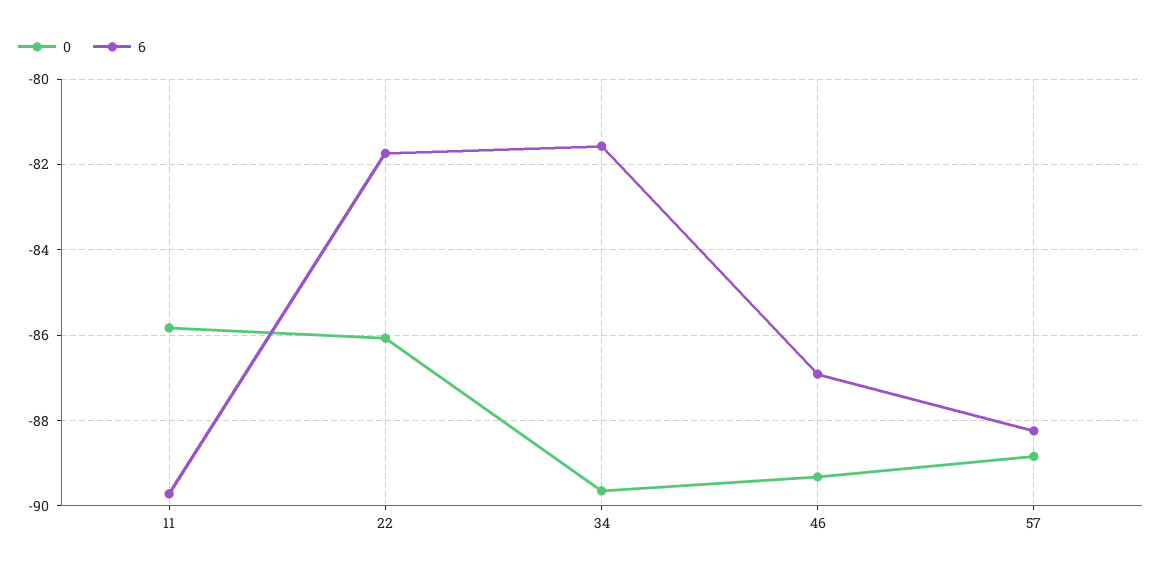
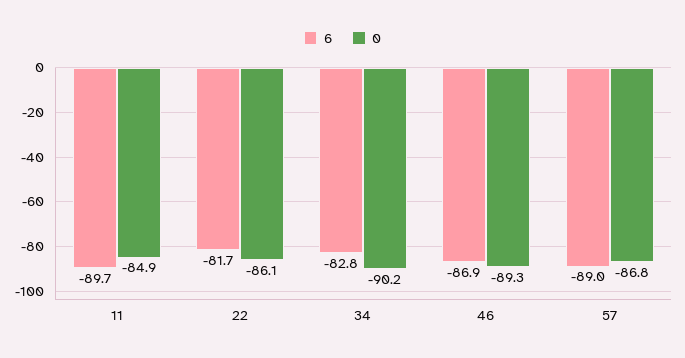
0, 11: -85.8 -> -84.9
0, 34: -89.6 -> -90.2
6, 34: -81.6 -> -82.8
0, 57: -88.8 -> -86.8
6, 57: -88.2 -> -89

